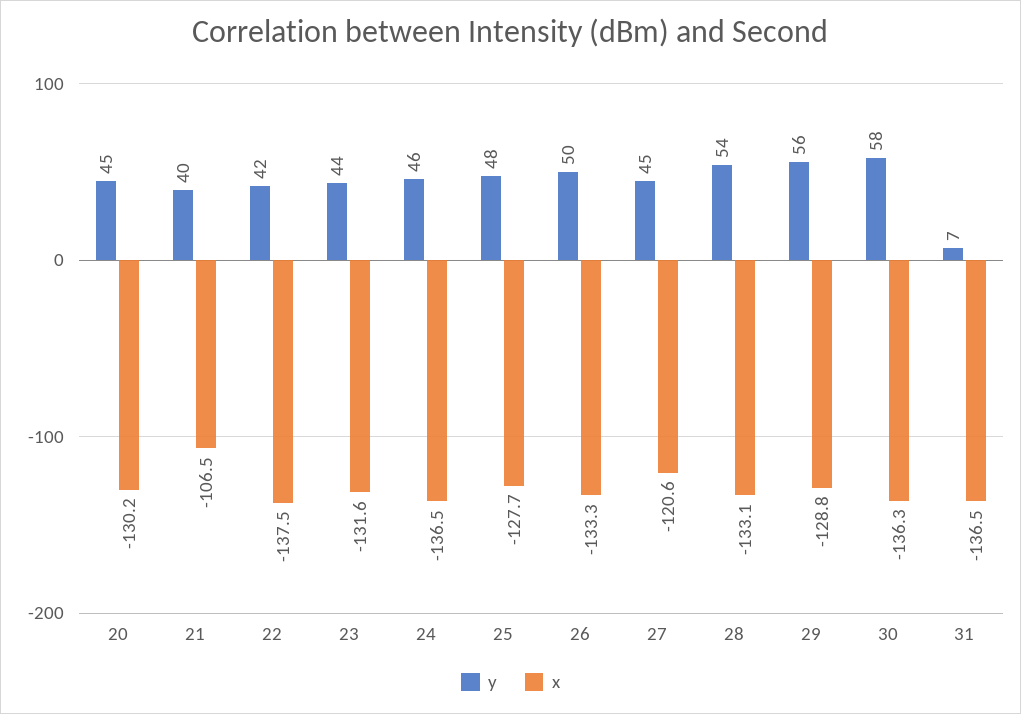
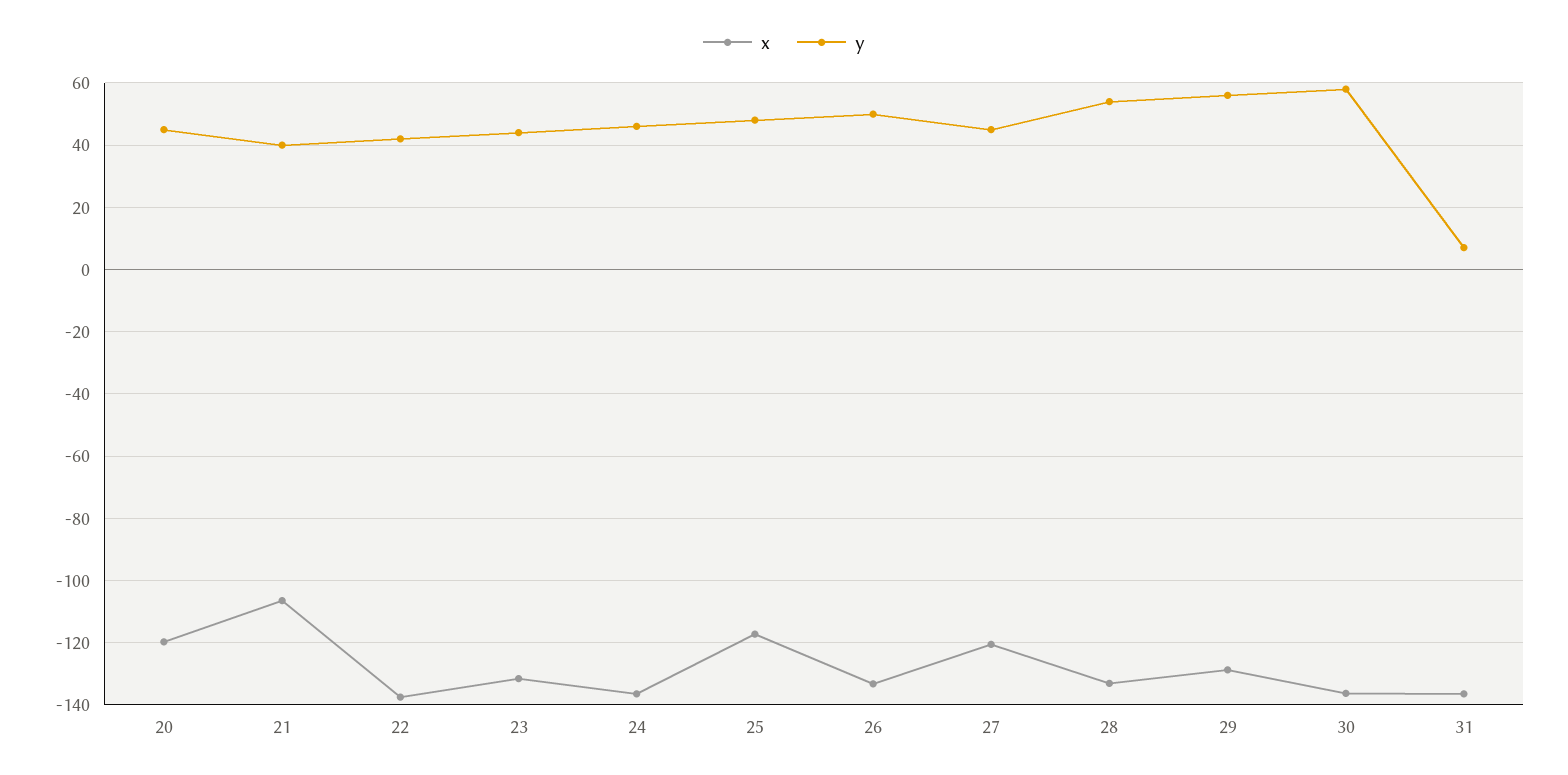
x, 20: -130.2 -> -120
x, 25: -127.7 -> -118

